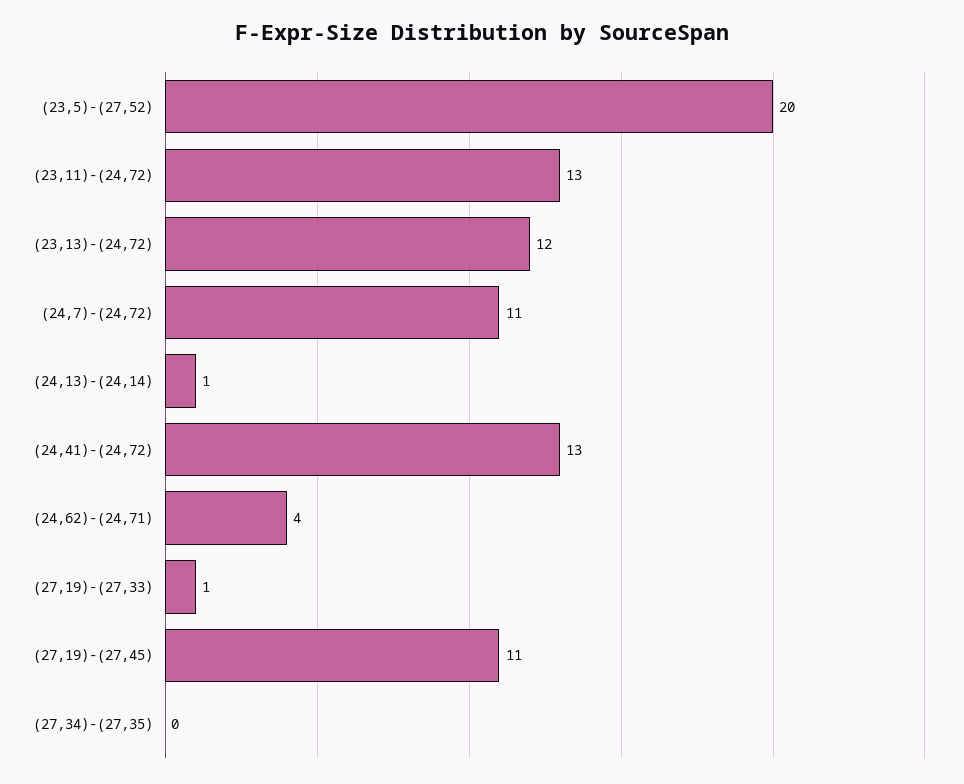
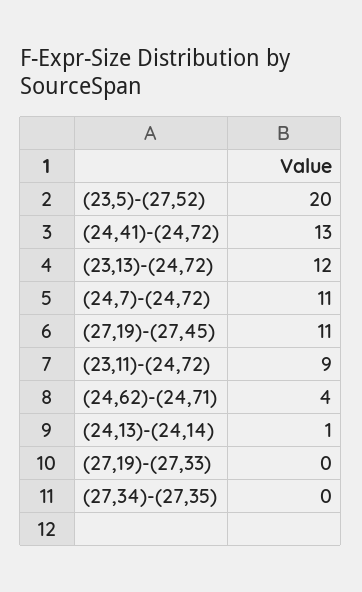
(23,11)-(24,72): 13 -> 9
(27,19)-(27,33): 1 -> 0

